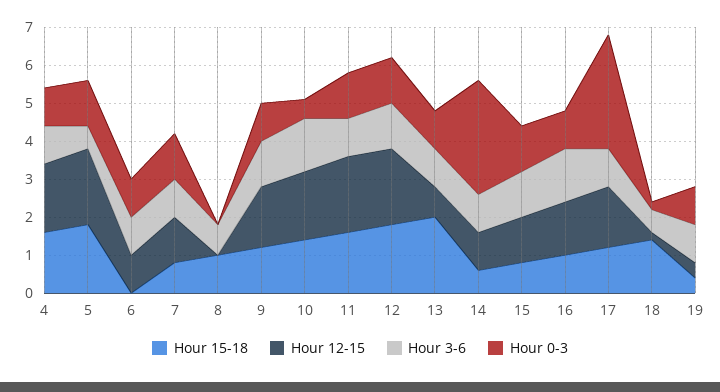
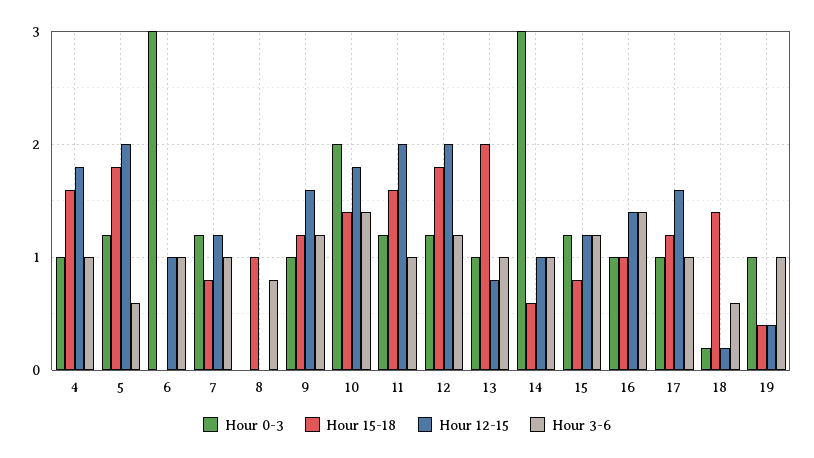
Hour 0-3, 6: 1 -> 3
Hour 0-3, 10: 0.5 -> 2
Hour 0-3, 17: 3 -> 1

